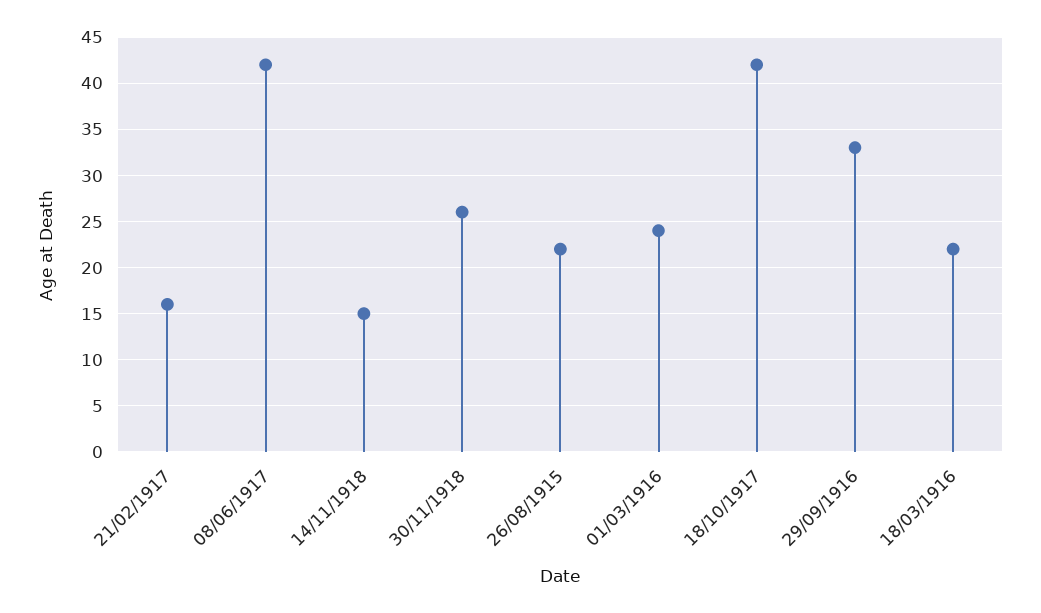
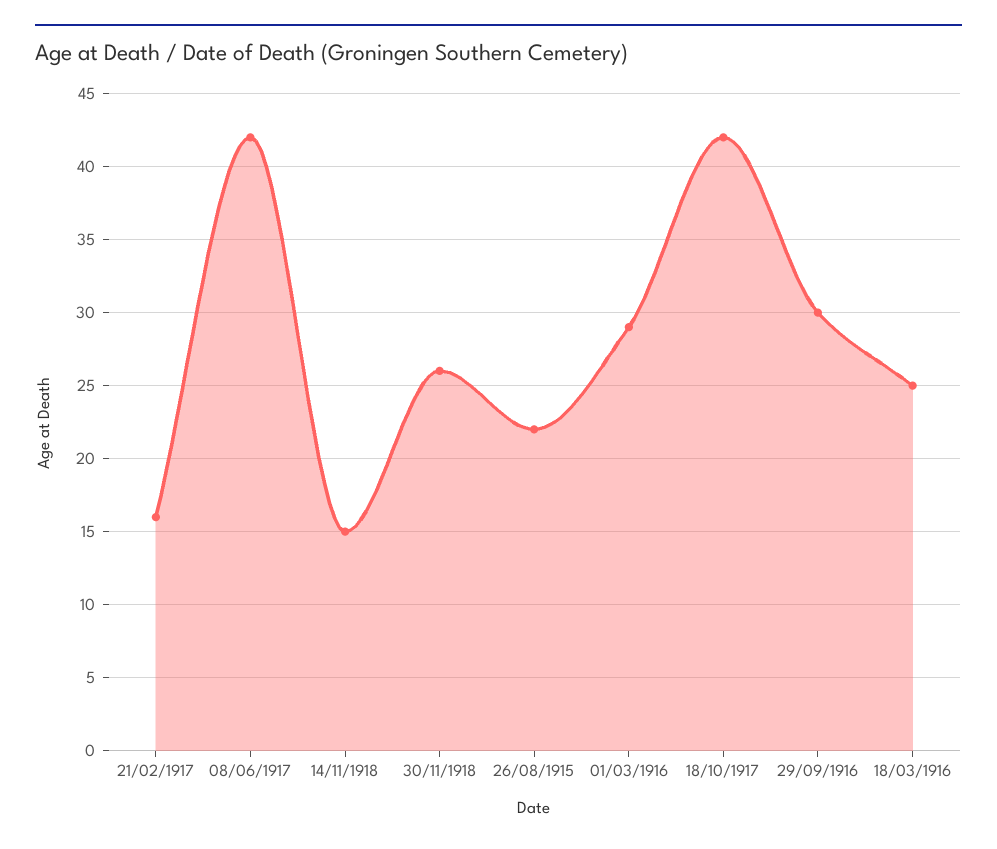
01/03/1916: 24 -> 29
29/09/1916: 33 -> 30
18/03/1916: 22 -> 25

